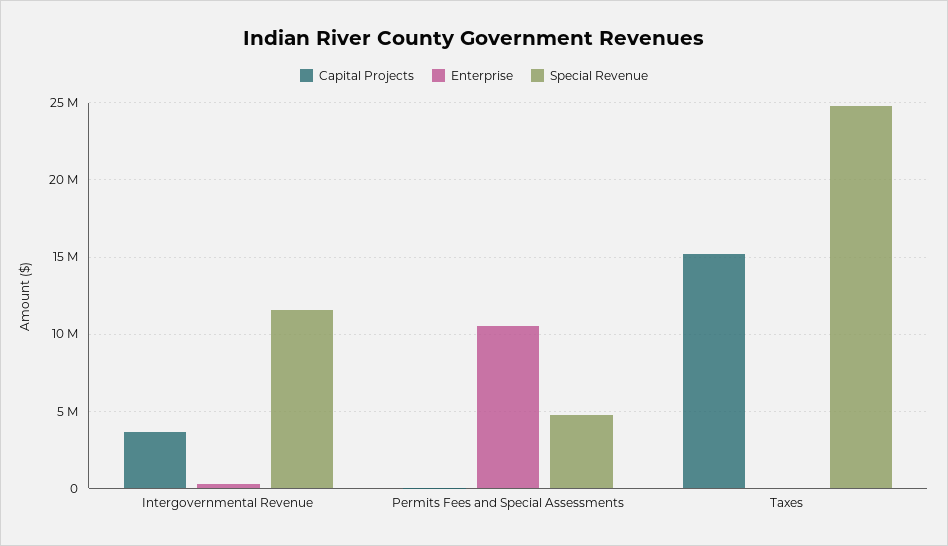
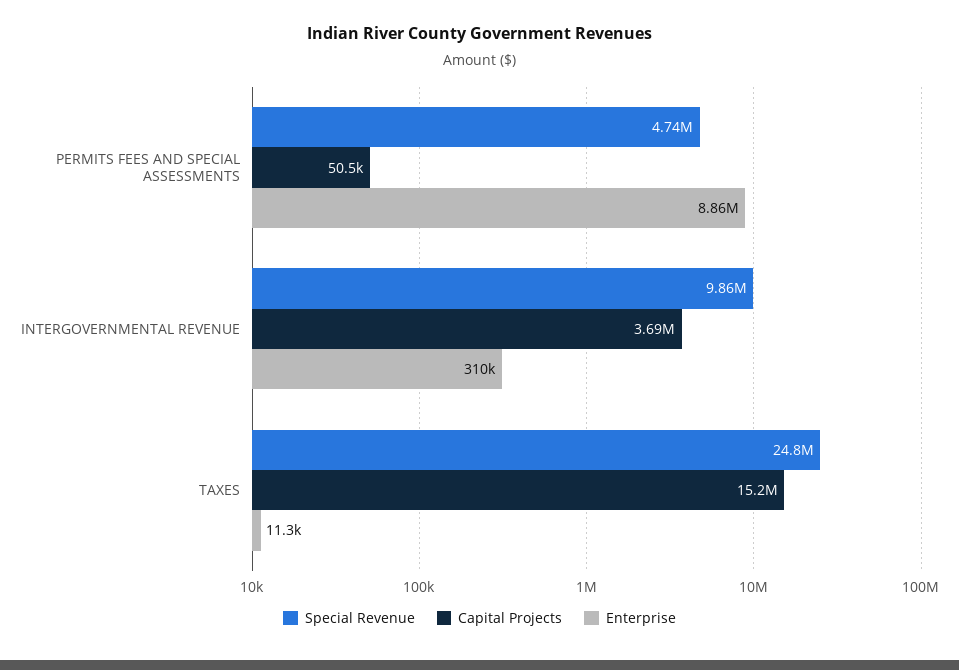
Special Revenue, Intergovernmental Revenue: 11500000 -> 9860000
Enterprise, Permits Fees and Special Assessments: 10500000 -> 8860000

